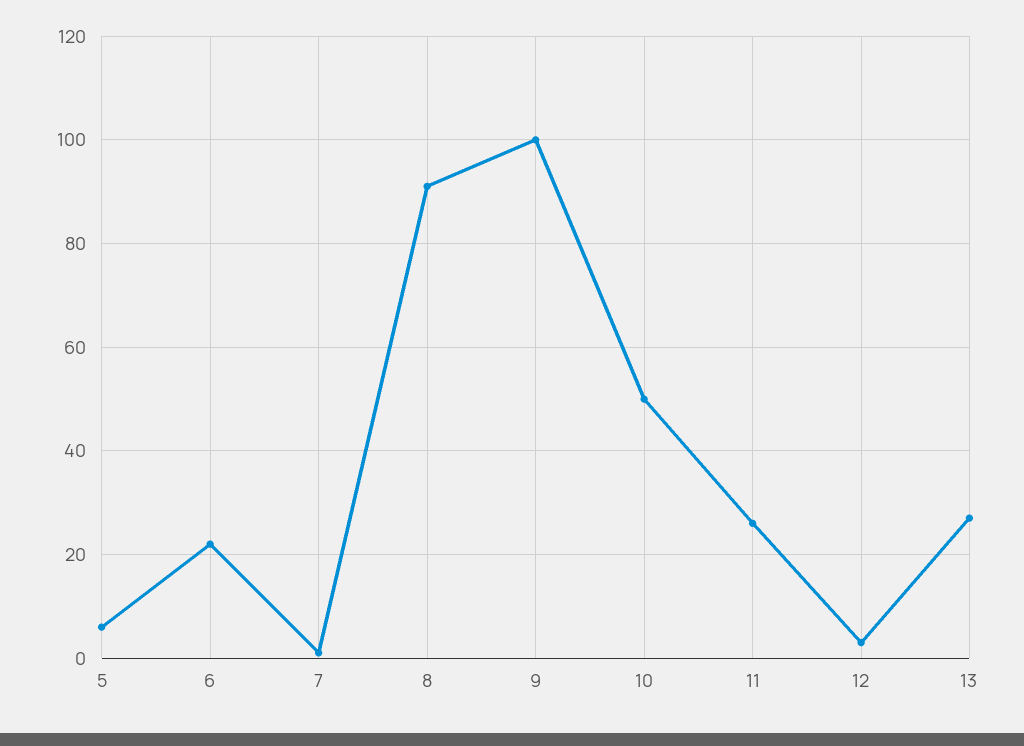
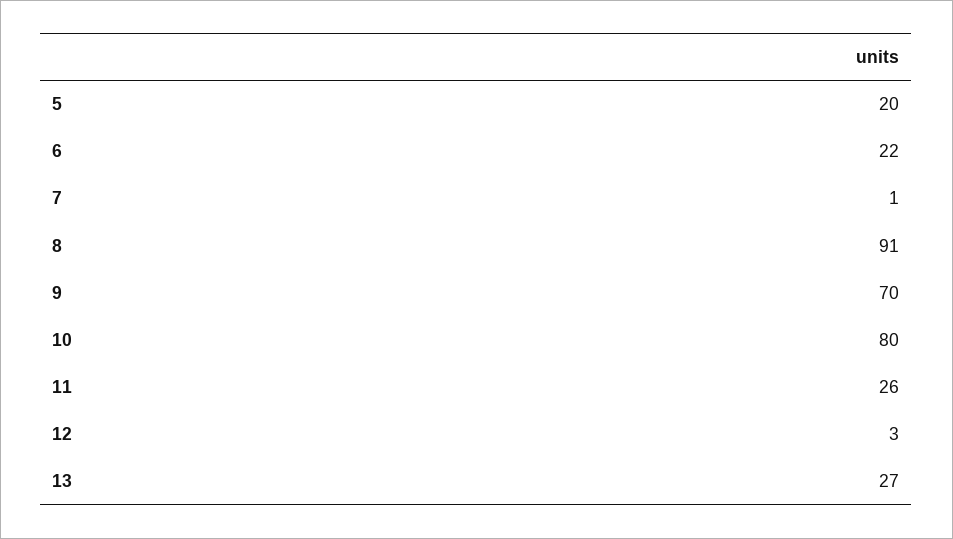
5: 5 -> 20
9: 100 -> 70
10: 50 -> 80

